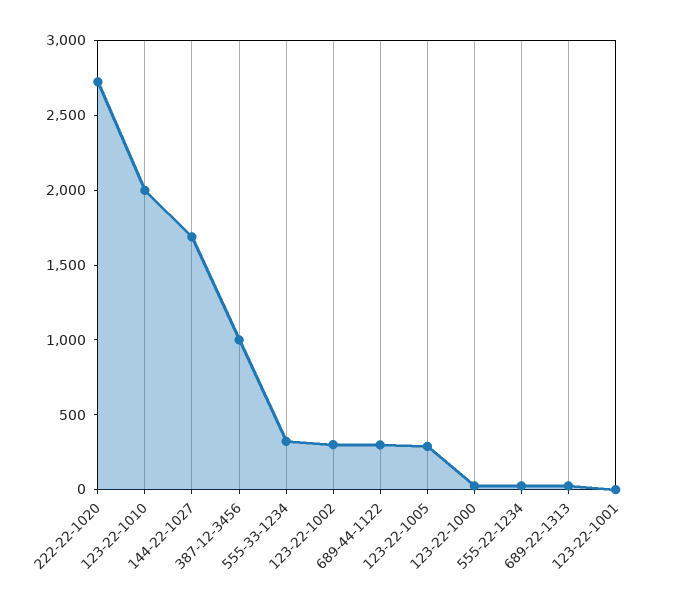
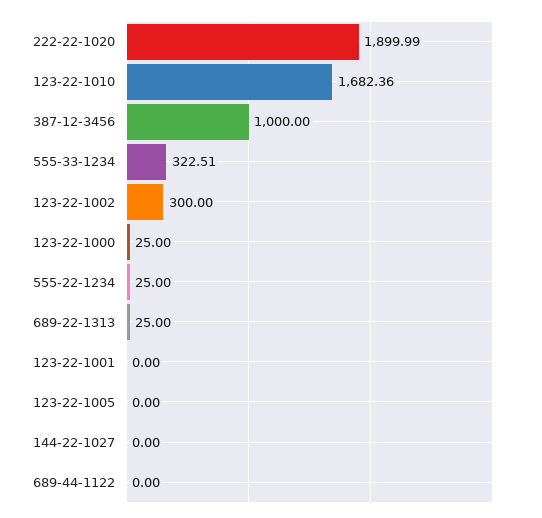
222-22-1020: 2700 -> 1899.99
123-22-1010: 2000 -> 1682.36
144-22-1027: 1700 -> 0
689-44-1122: 300 -> 0
123-22-1005: 300 -> 0

